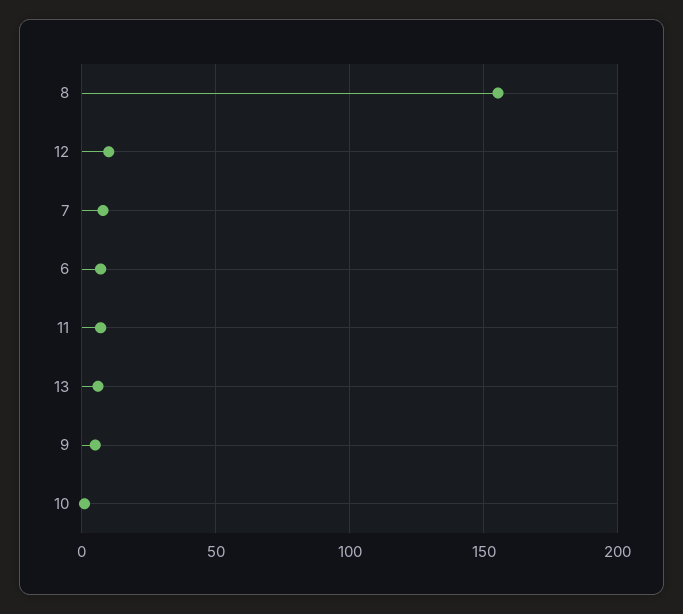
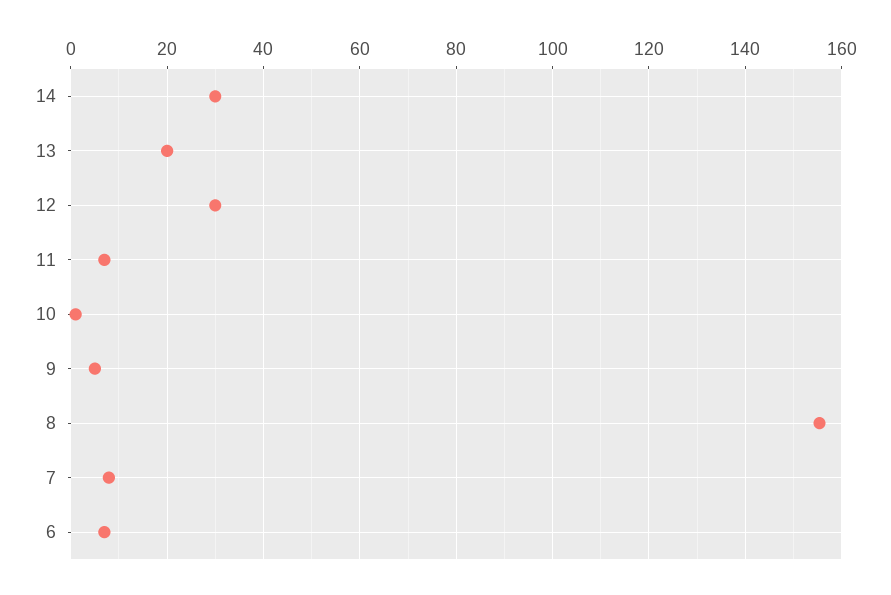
12: 10 -> 30
13: 5 -> 20
14: none -> 30

